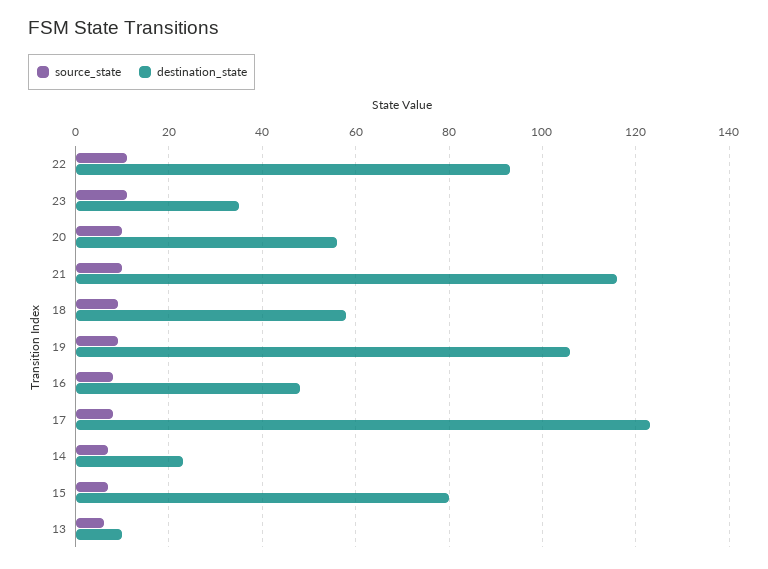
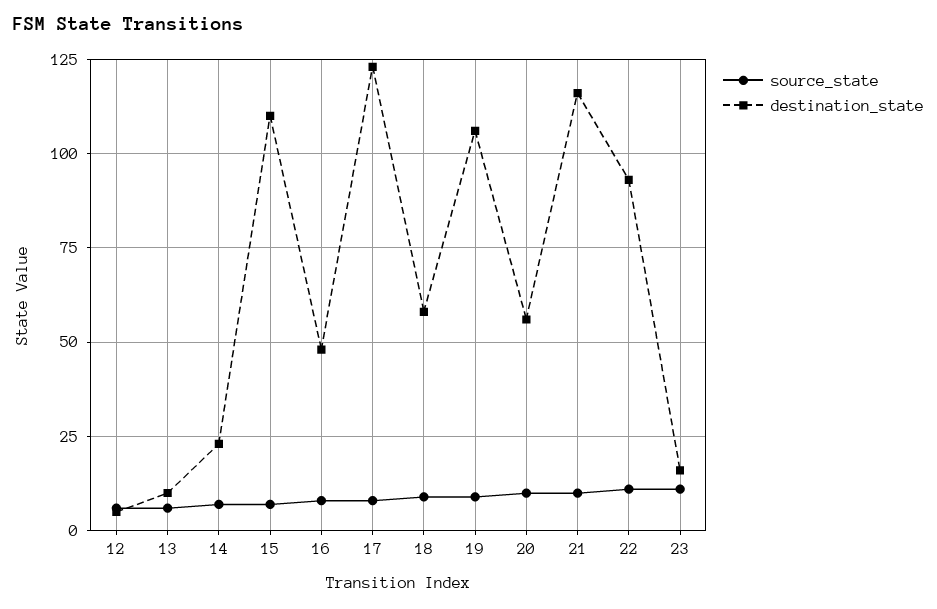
destination_state, 23: 35 -> 15
destination_state, 15: 80 -> 110
source_state, 12: none -> 5
destination_state, 12: none -> 5

